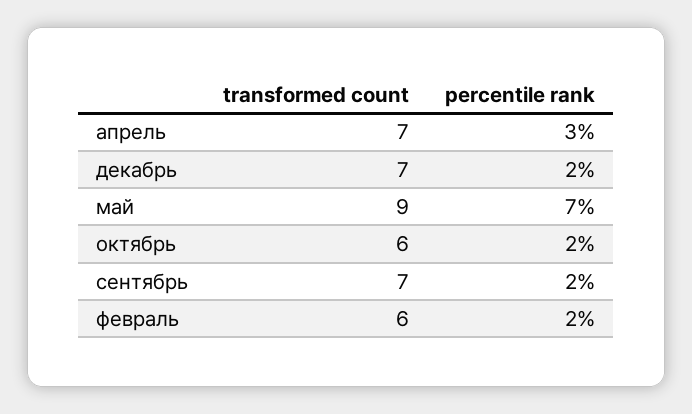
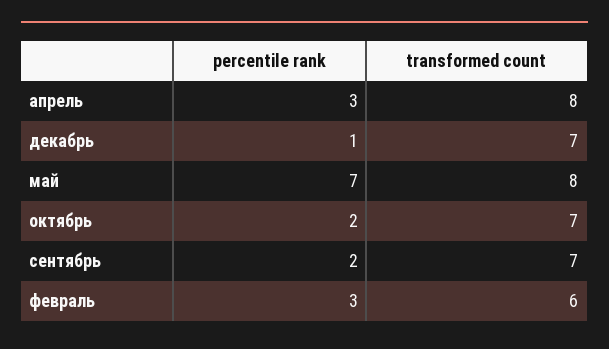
transformed count, апрель: 7 -> 8
percentile rank, декабрь: 2 -> 1
transformed count, май: 9 -> 8
transformed count, октябрь: 6 -> 7
percentile rank, февраль: 2 -> 3

